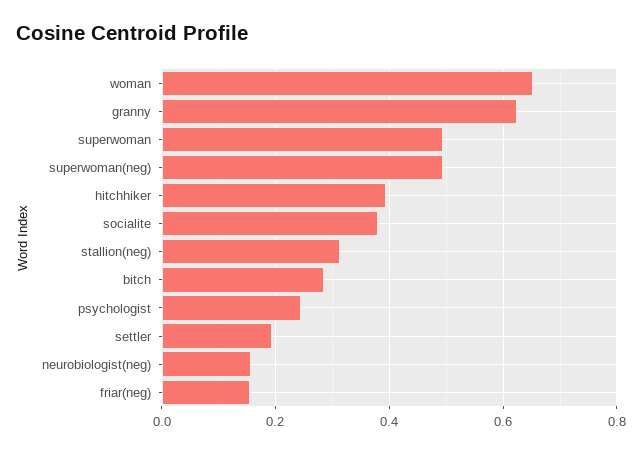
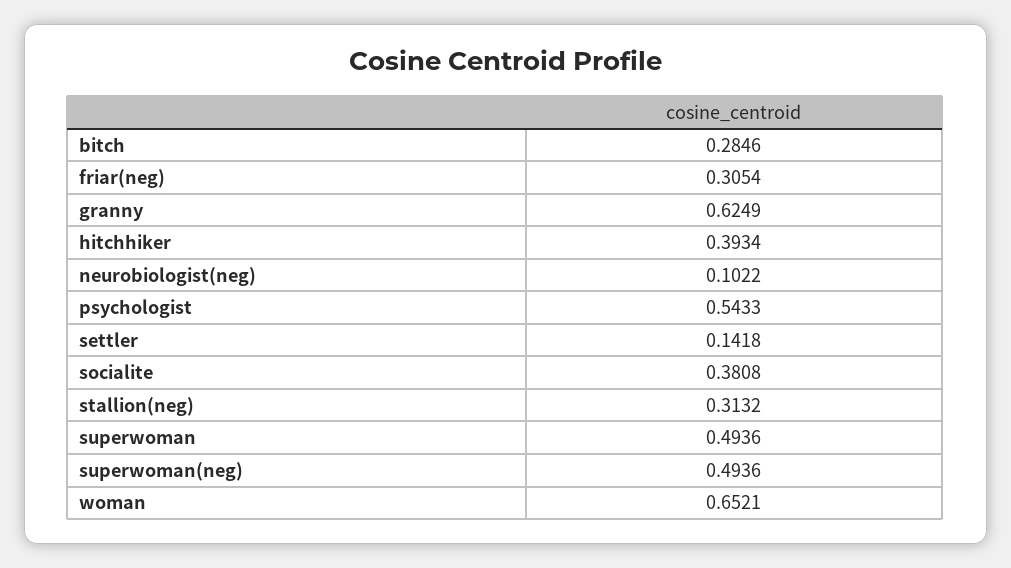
psychologist: 0.24 -> 0.5433
settler: 0.2 -> 0.1418
neurobiologist(neg): 0.16 -> 0.1022
friar(neg): 0.16 -> 0.3054

